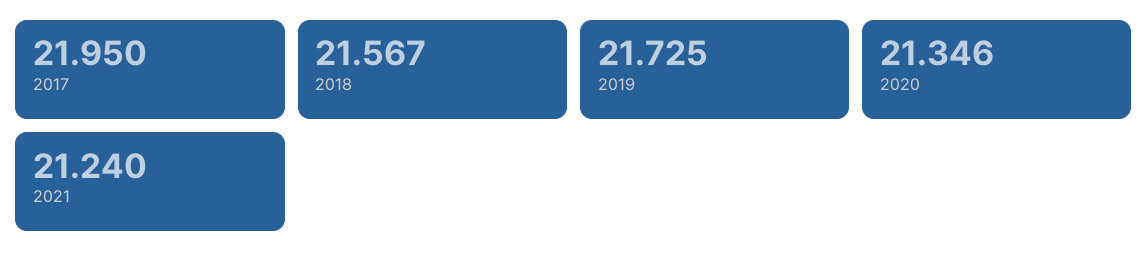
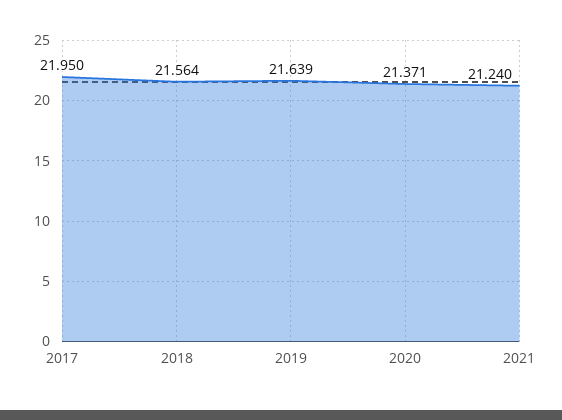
2018: 21.567 -> 21.564
2019: 21.725 -> 21.639
2020: 21.346 -> 21.371

